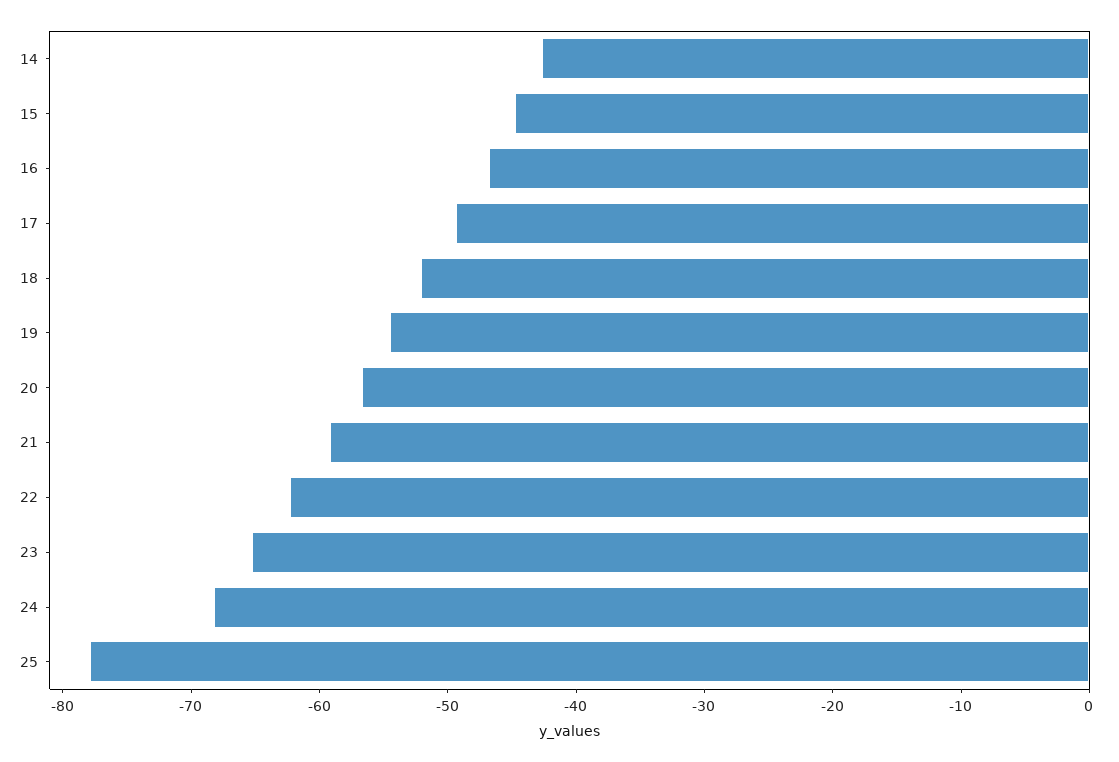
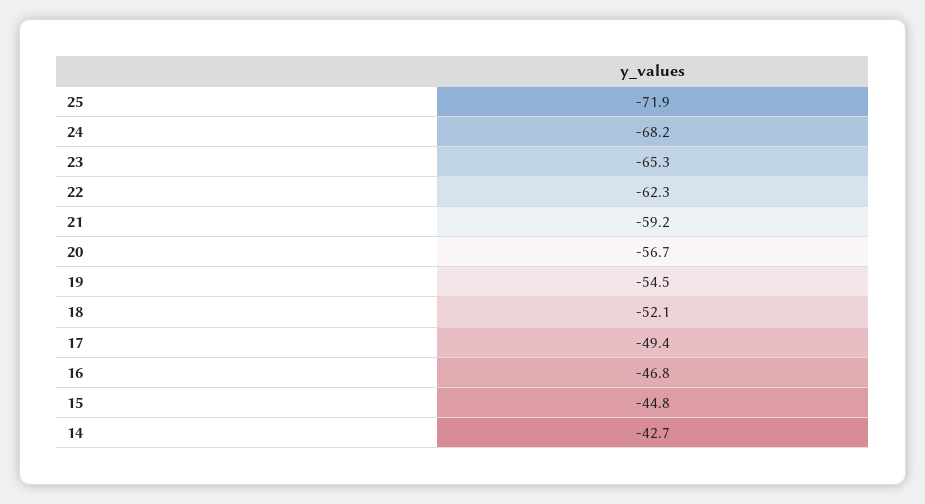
25: -78 -> -71.9

